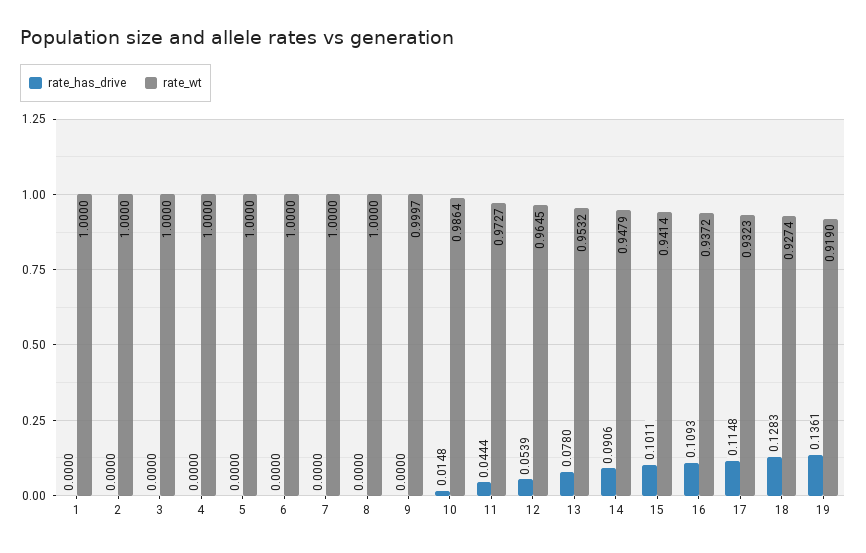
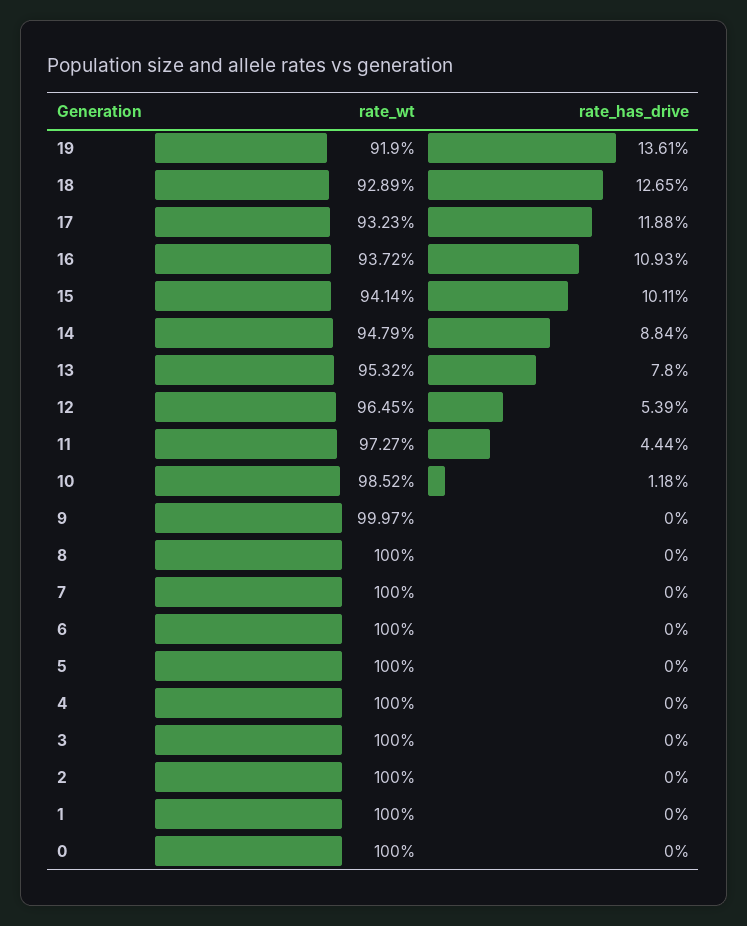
rate_has_drive, 10: 0.0148 -> 0.0118
rate_wt, 10: 0.9864 -> 0.9852
rate_has_drive, 14: 0.0906 -> 0.0884
rate_has_drive, 17: 0.1148 -> 0.1188
rate_has_drive, 18: 0.1283 -> 0.1265
rate_wt, 18: 0.9274 -> 0.9289
rate_wt, 0: none -> 1
rate_has_drive, 0: none -> 0

